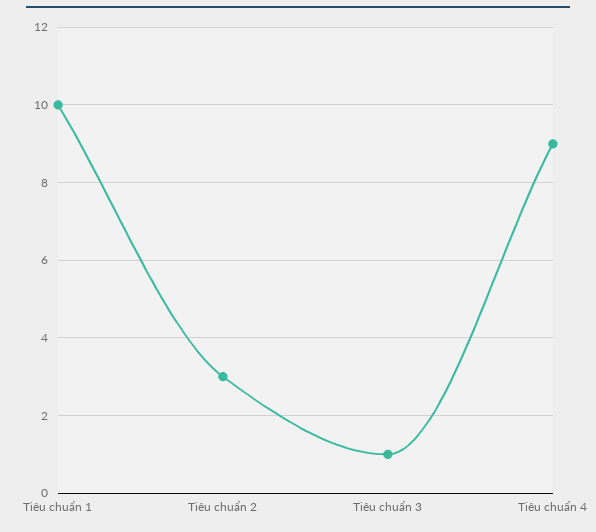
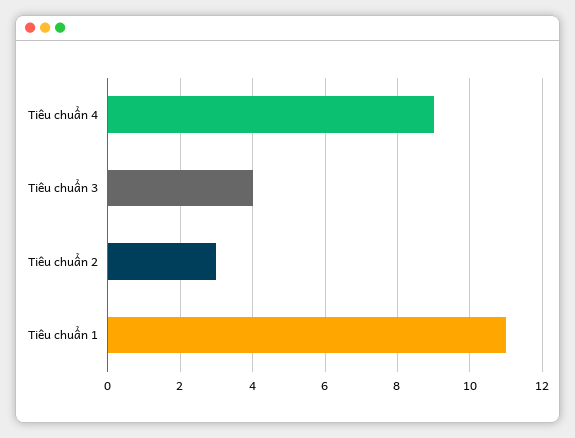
Tiêu chuẩn 1: 10 -> 11
Tiêu chuẩn 3: 1 -> 4

